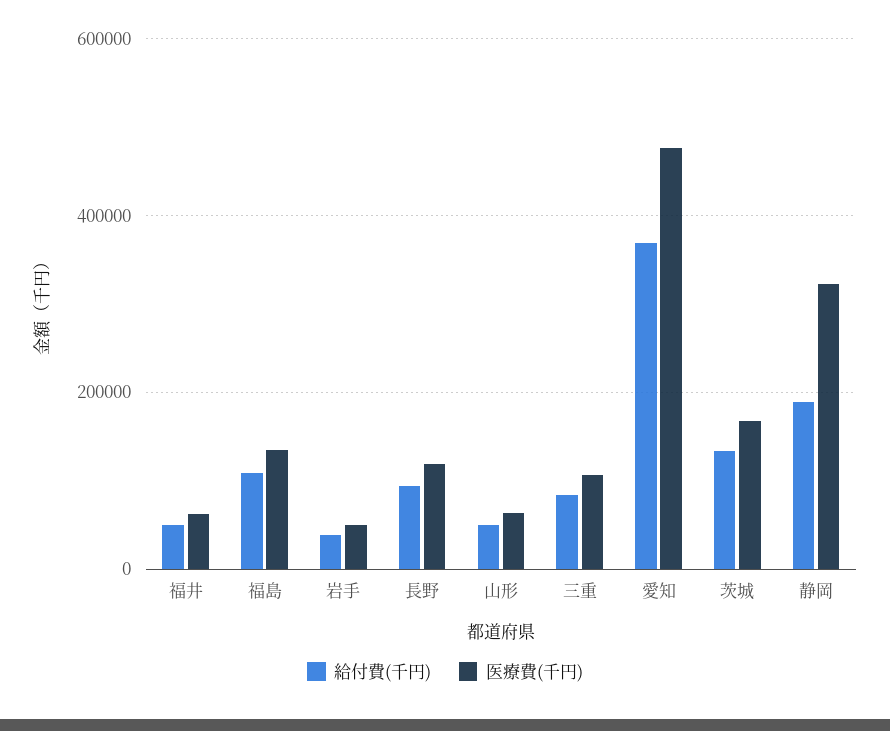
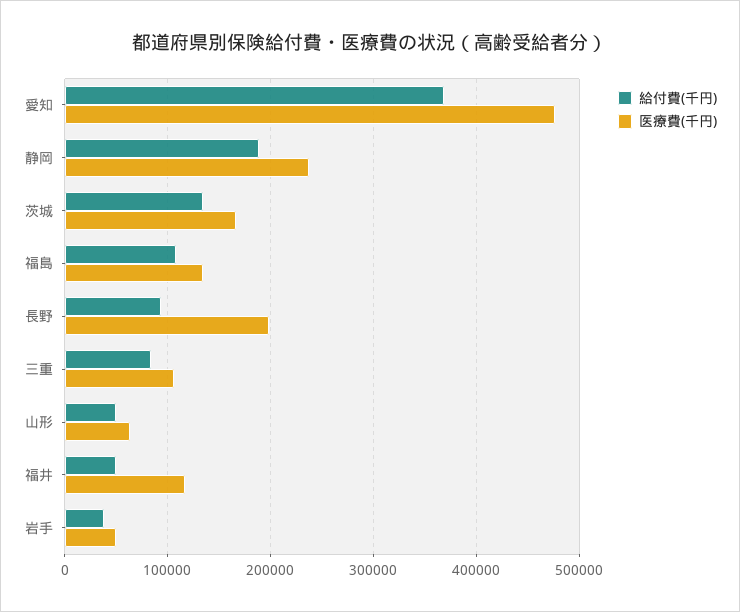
医療費(千円), 福井: 60000 -> 120000
医療費(千円), 長野: 120000 -> 200000
医療費(千円), 静岡: 320000 -> 240000

